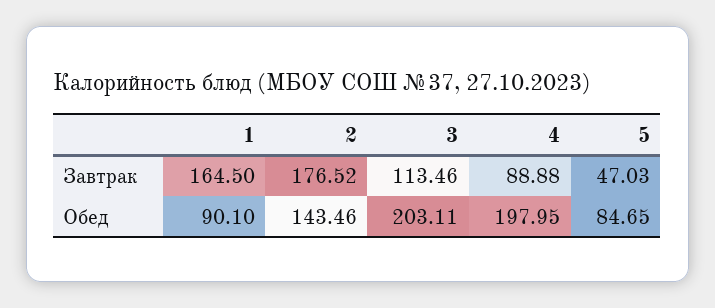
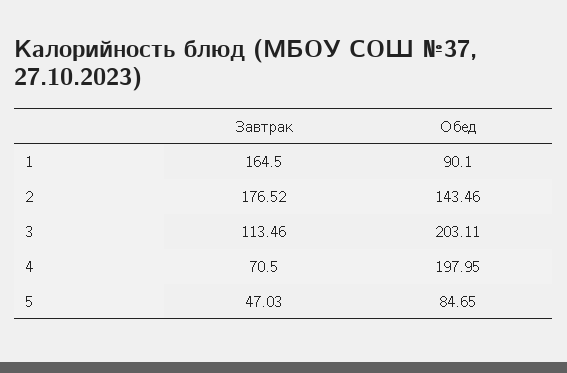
4, Завтрак: 88.88 -> 70.5

